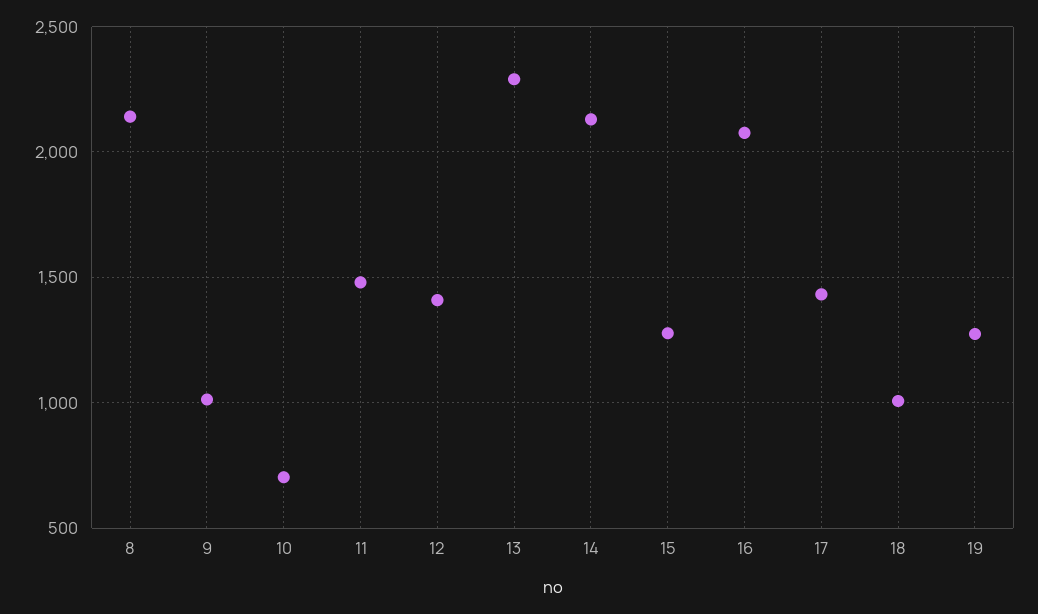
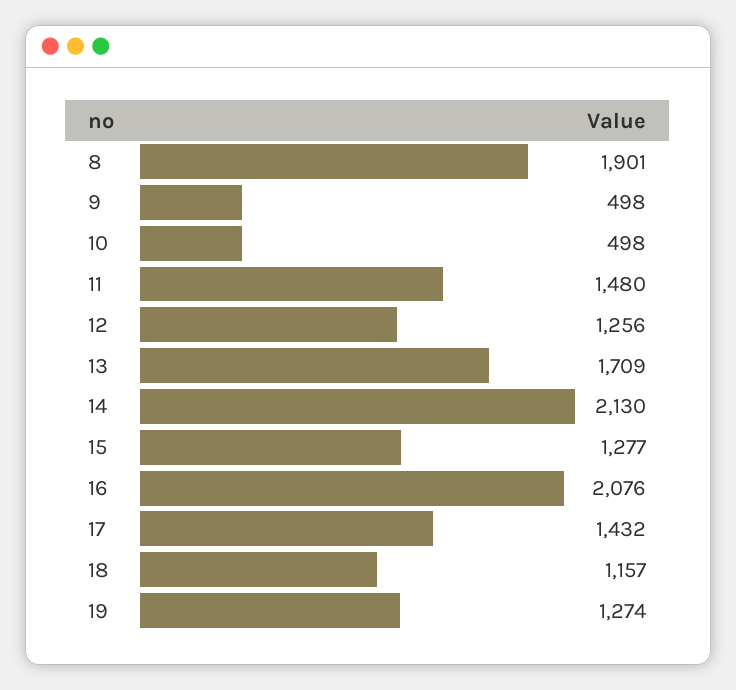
8: 2150 -> 1901
9: 1000 -> 498
10: 700 -> 498
12: 1400 -> 1256
13: 2300 -> 1709
18: 1000 -> 1157

